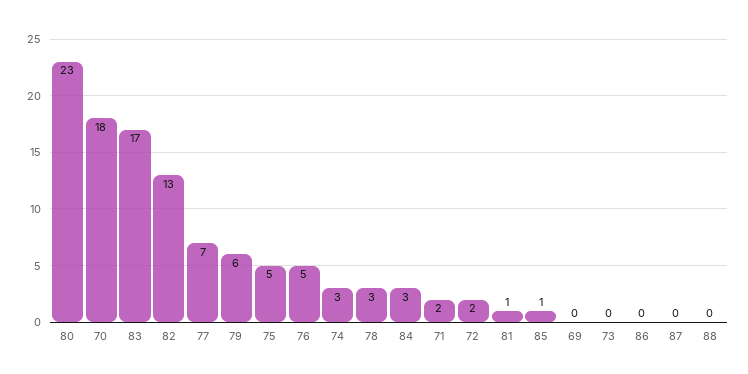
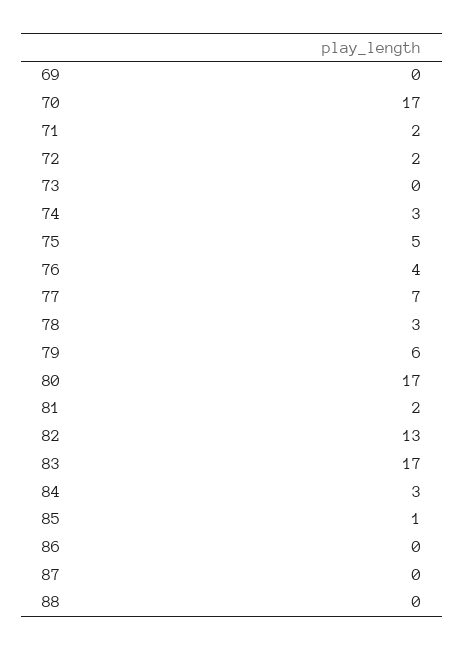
80: 23 -> 17
70: 18 -> 17
76: 5 -> 4
81: 1 -> 2

